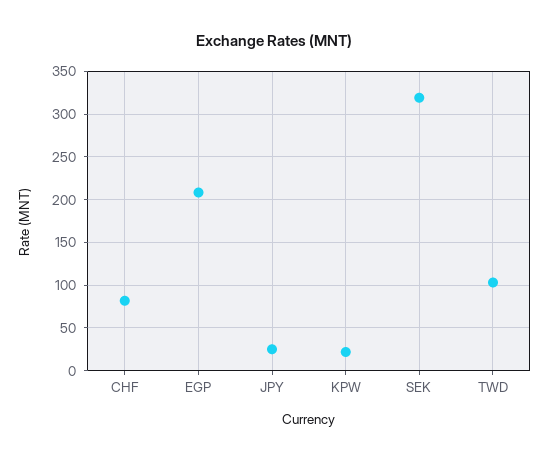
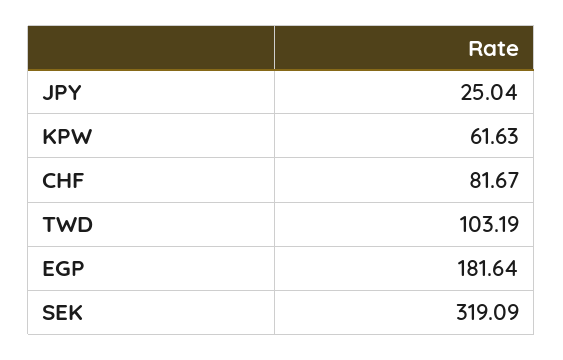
EGP: 210 -> 181.64
KPW: 20 -> 61.63

